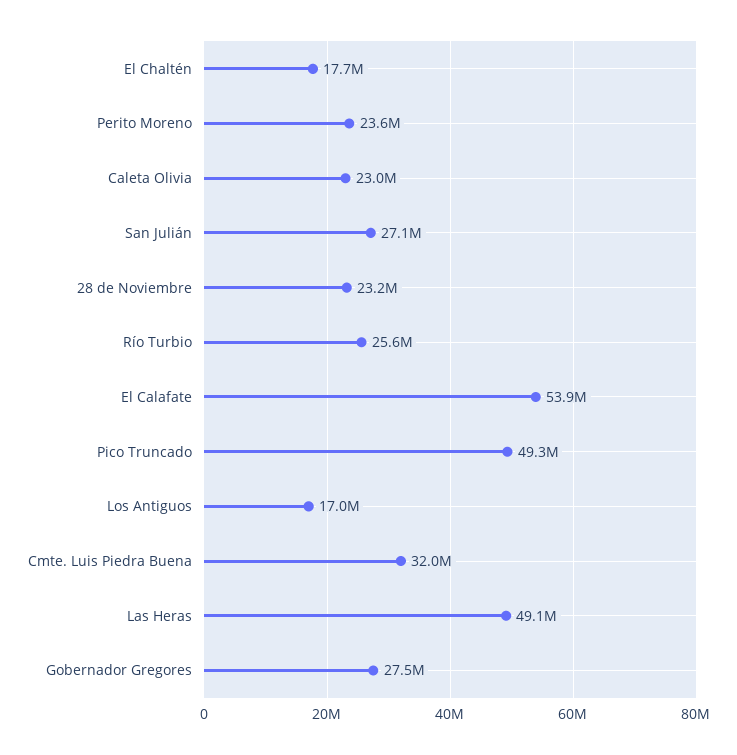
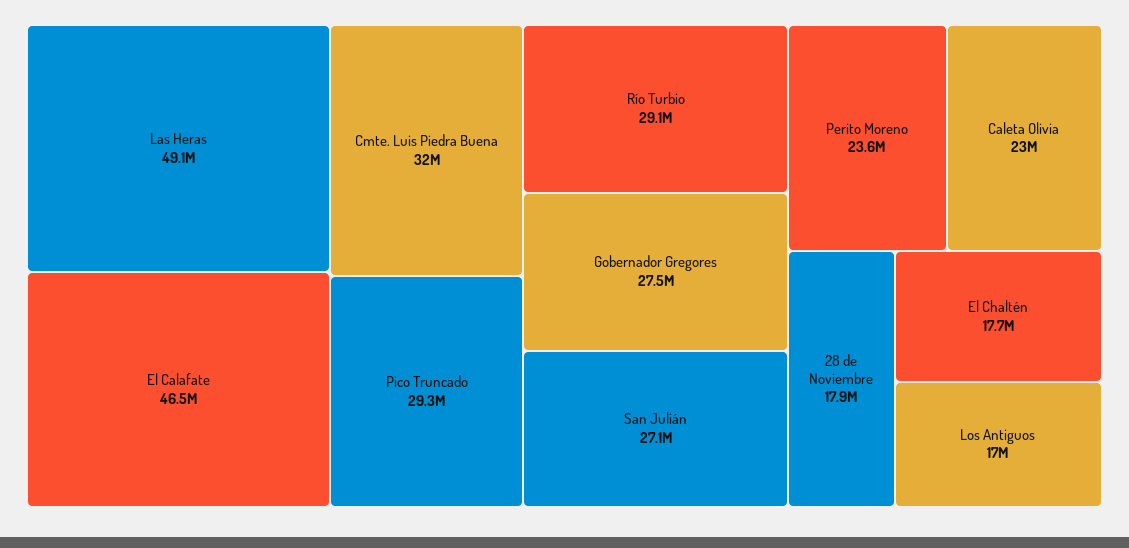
28 de Noviembre: 23200000 -> 17900000
Río Turbio: 25600000 -> 29100000
El Calafate: 53900000 -> 46500000
Pico Truncado: 49300000 -> 29300000

